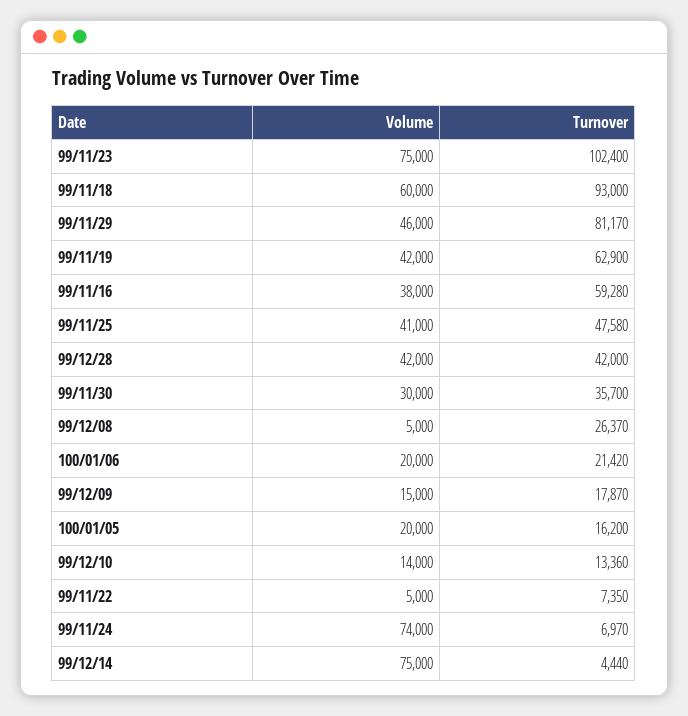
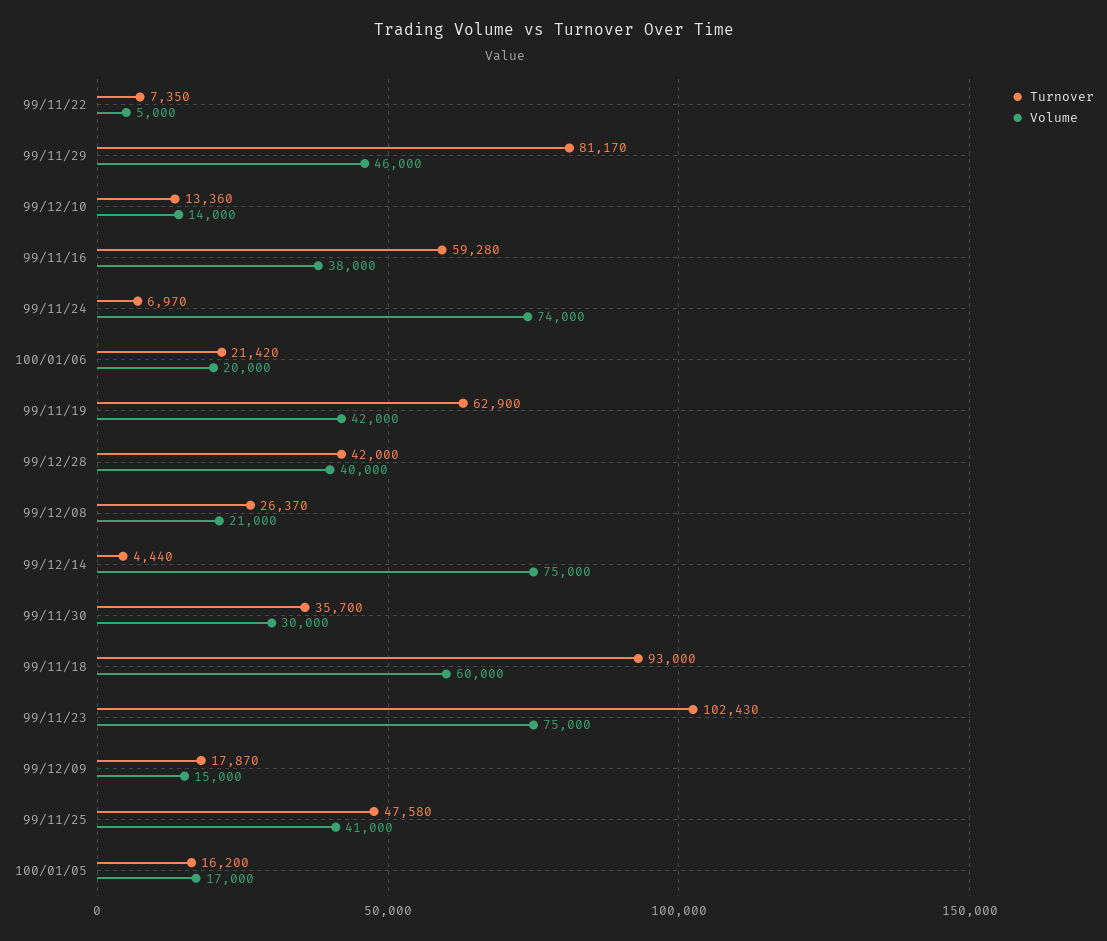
Turnover, 99/11/23: 102400 -> 102430
Volume, 99/12/28: 42000 -> 40000
Volume, 99/12/08: 5000 -> 21000
Volume, 100/01/05: 20000 -> 17000

